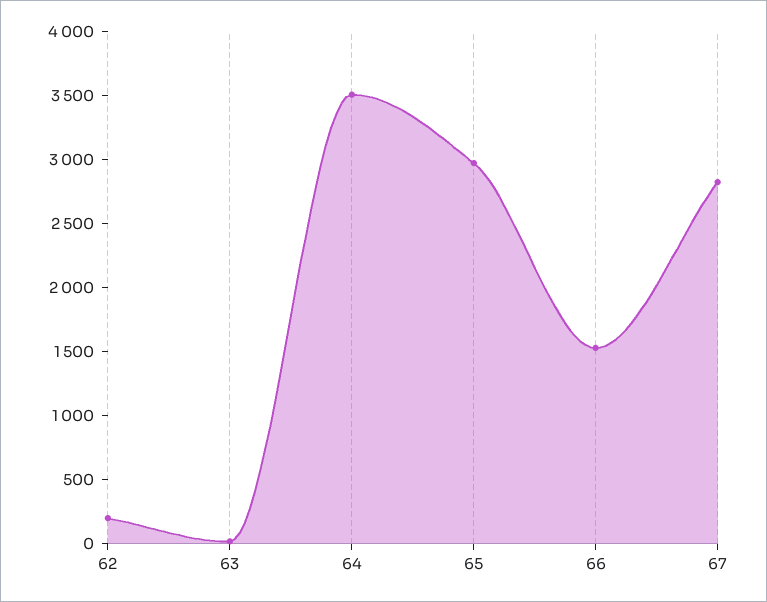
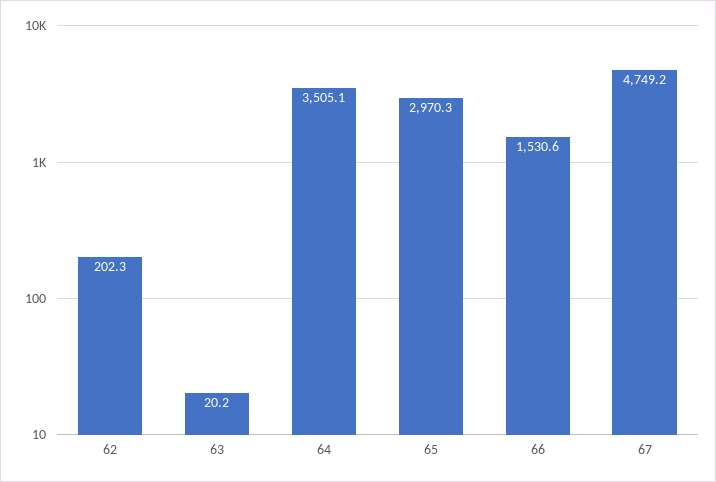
67: 2800 -> 4749.2

